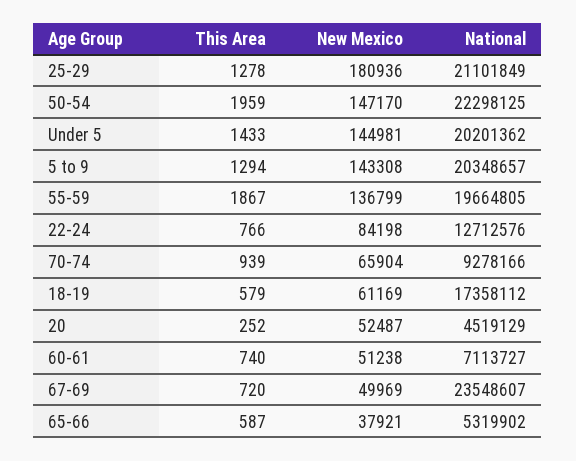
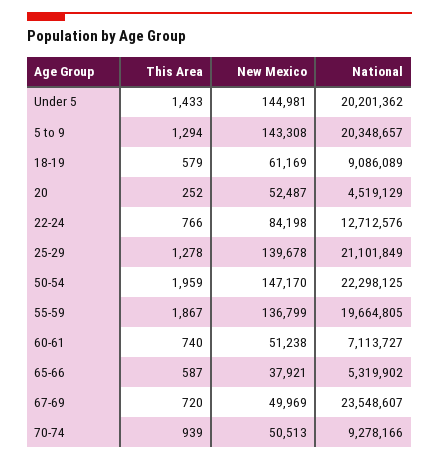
New Mexico, 25-29: 180936 -> 139678
New Mexico, 70-74: 65904 -> 50513
National, 18-19: 17358112 -> 9086089

